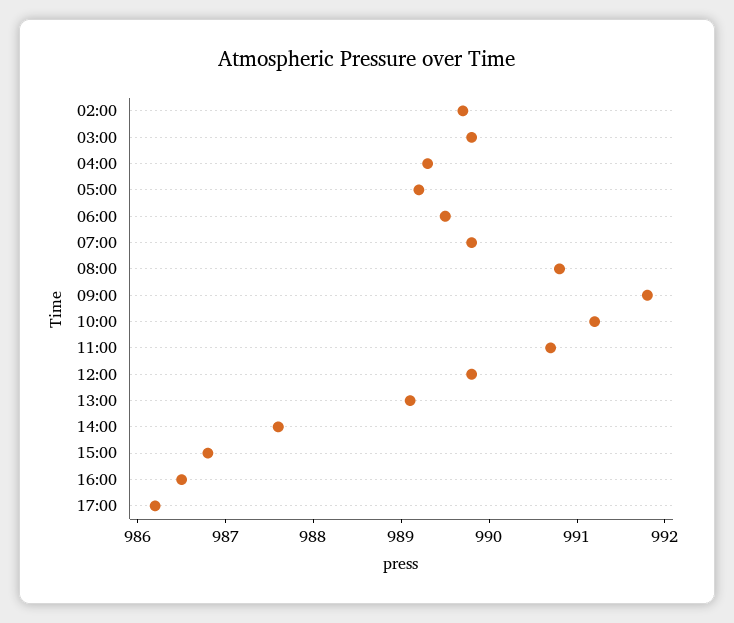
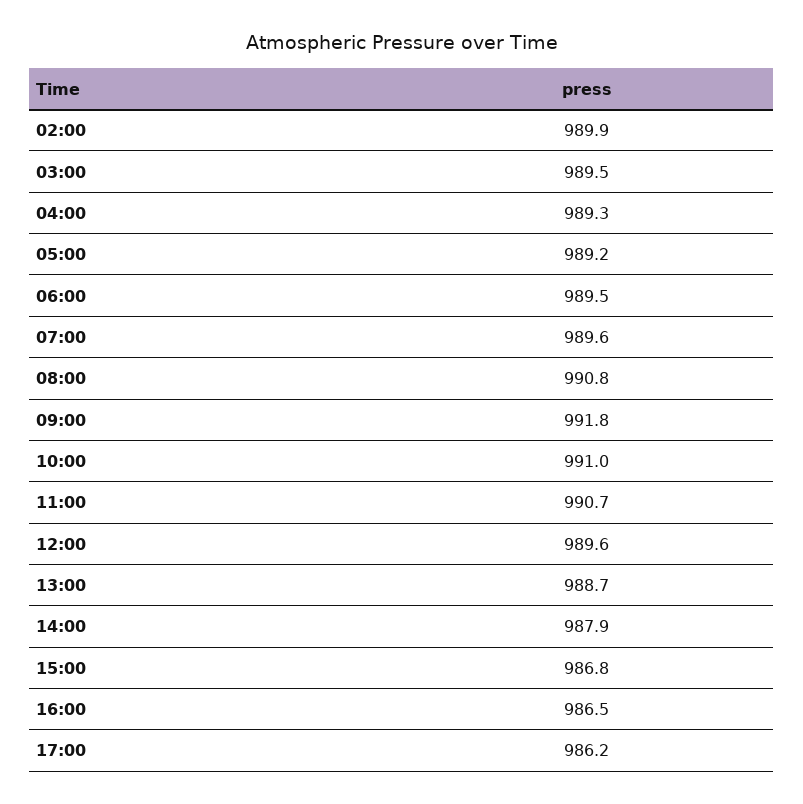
02:00: 989.7 -> 989.9
03:00: 989.8 -> 989.5
07:00: 989.8 -> 989.6
10:00: 991.2 -> 991
12:00: 989.8 -> 989.6
13:00: 989.1 -> 988.7
14:00: 987.6 -> 987.9

